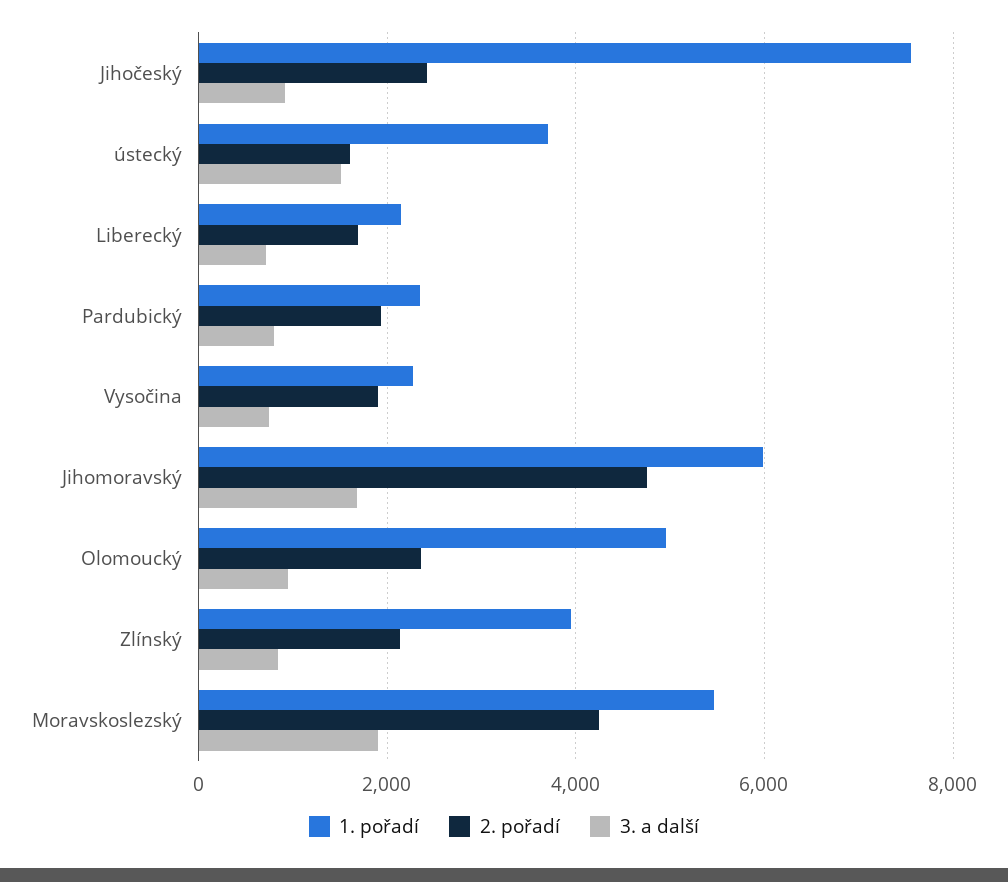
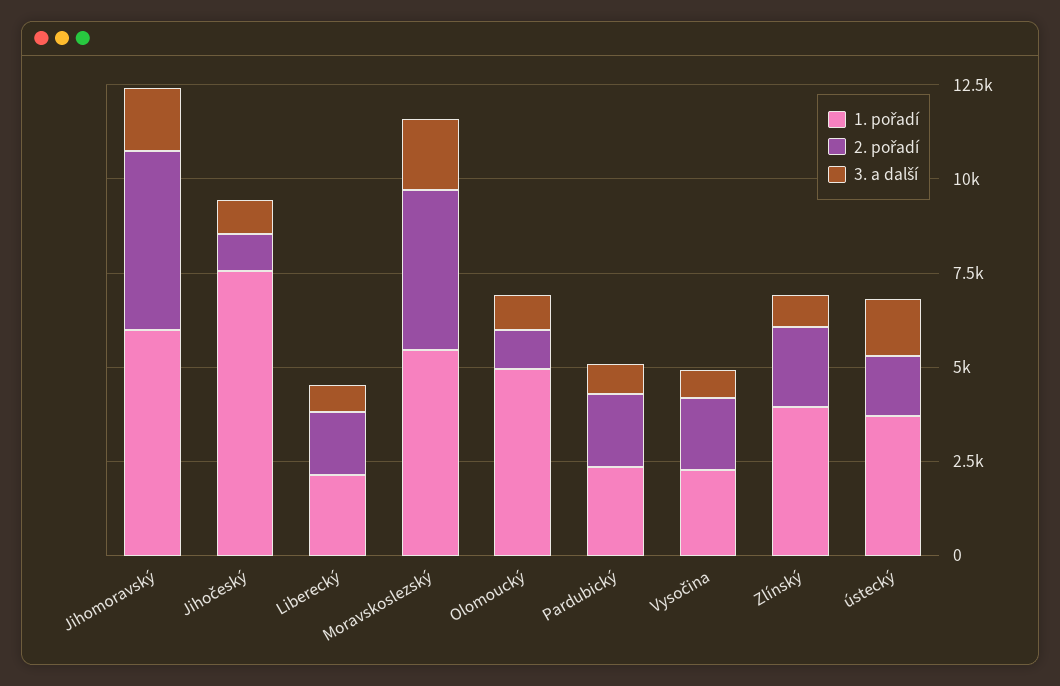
2. pořadí, Jihočeský: 2400 -> 1000
2. pořadí, Olomoucký: 2400 -> 1000

